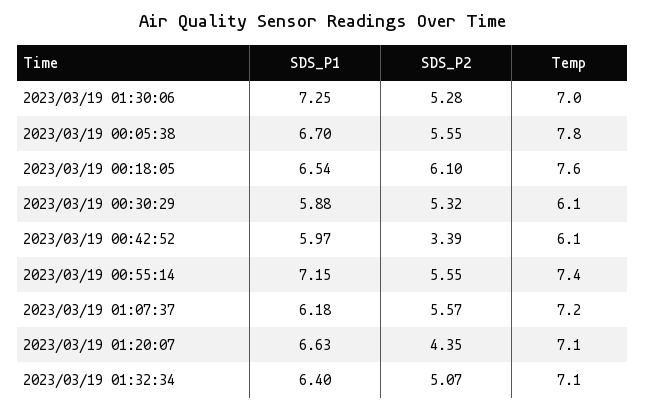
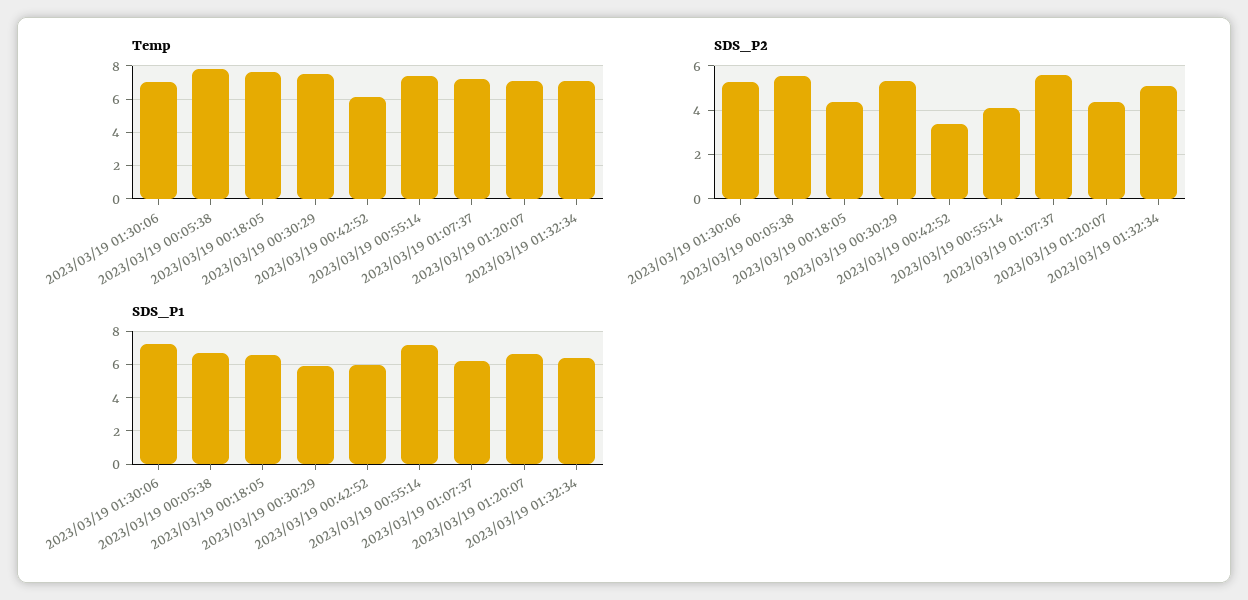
SDS_P2, 2023/03/19 00:18:05: 6.1 -> 4.5
Temp, 2023/03/19 00:30:29: 6.1 -> 7.5
SDS_P2, 2023/03/19 00:55:14: 5.55 -> 4

